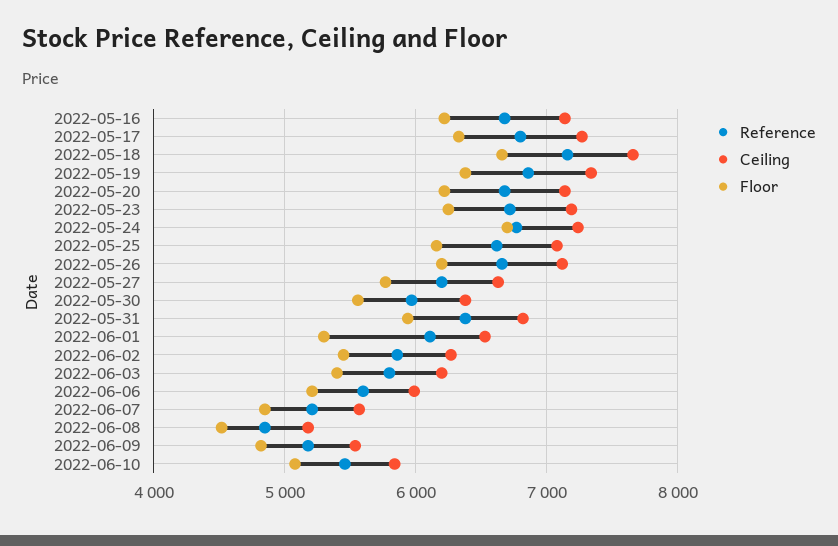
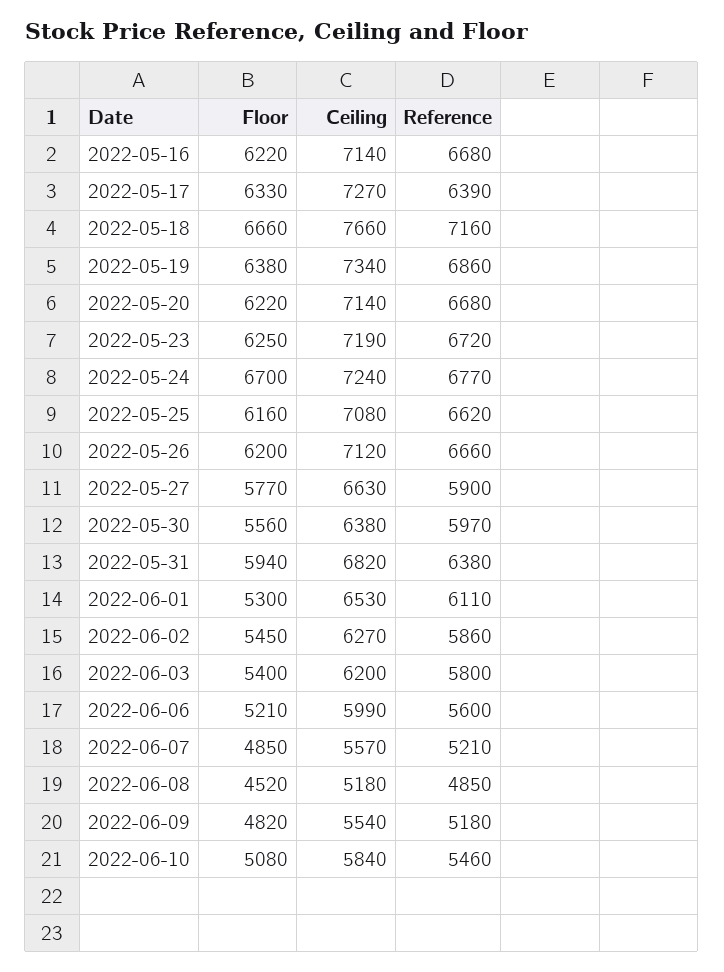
Reference, 2022-05-17: 6800 -> 6390
Reference, 2022-05-27: 6200 -> 5900

